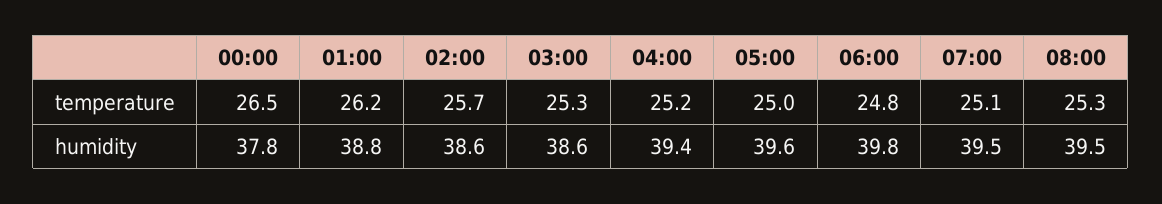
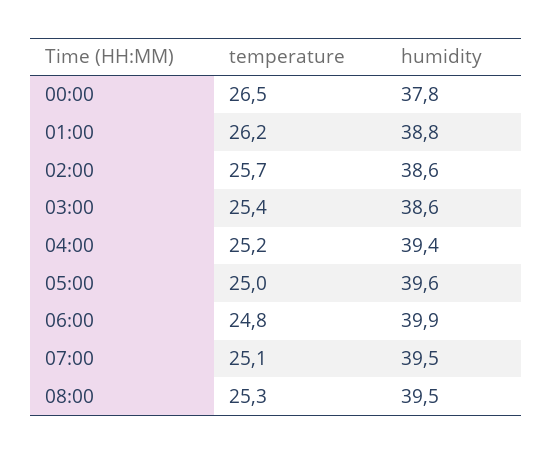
03:00, temperature: 25.3 -> 25.4
06:00, humidity: 39.8 -> 39.9

